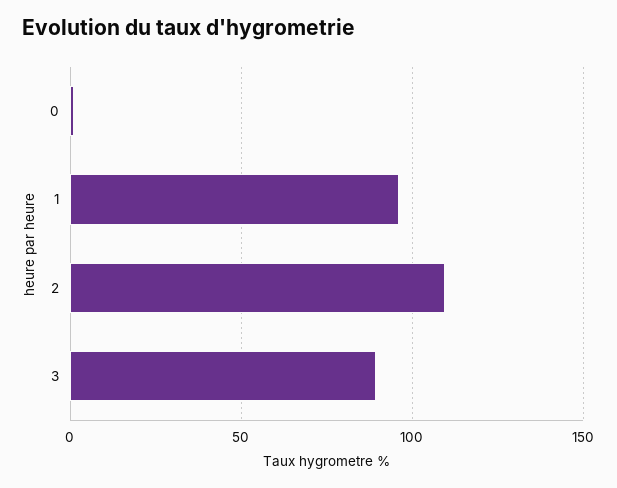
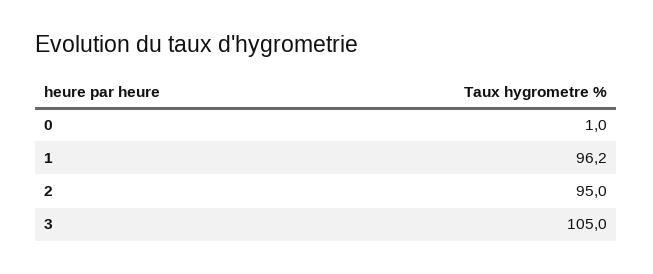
2: 110 -> 95
3: 90 -> 105

